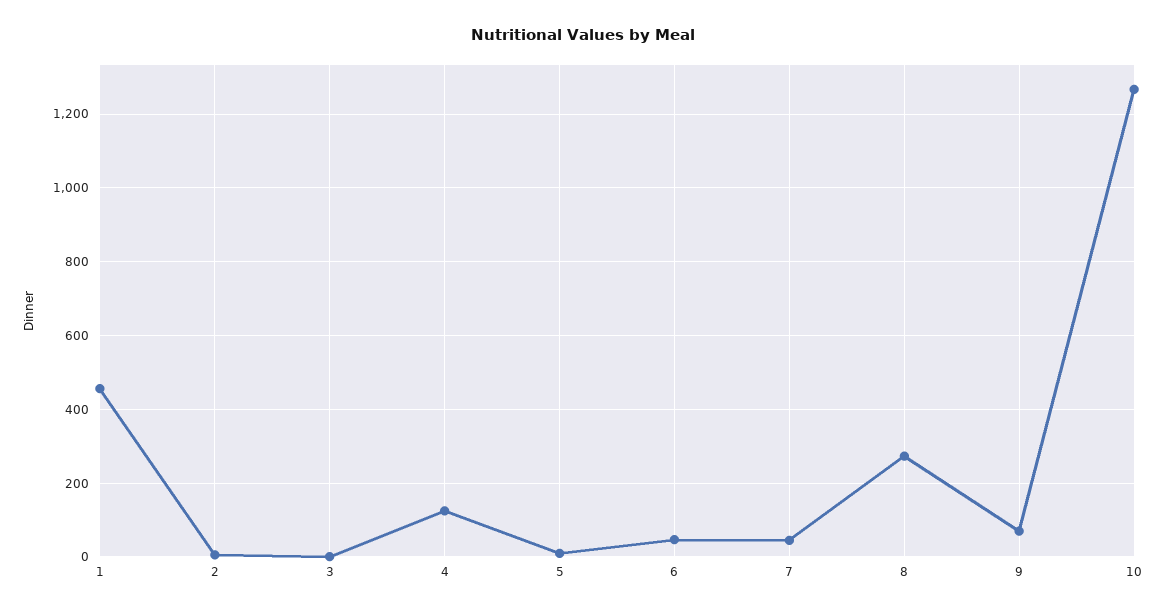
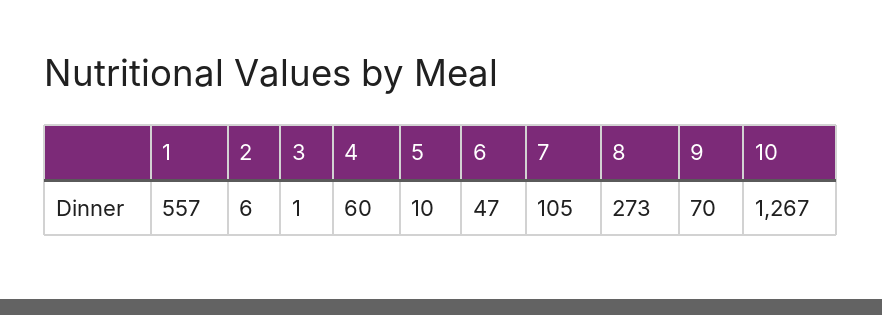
1: 460 -> 557
4: 120 -> 60
7: 40 -> 105

